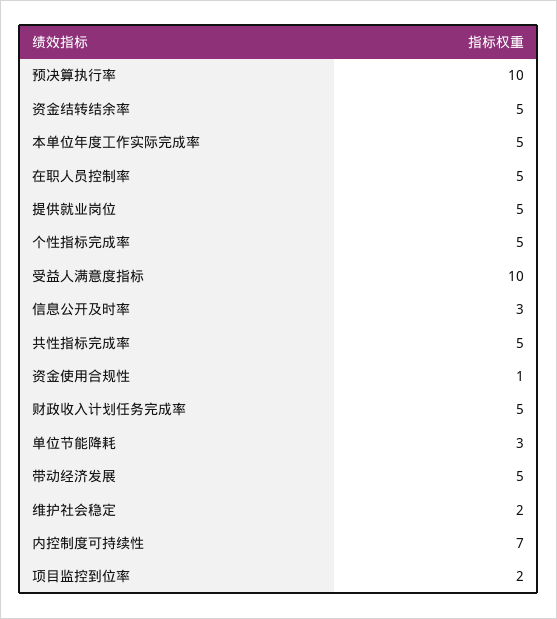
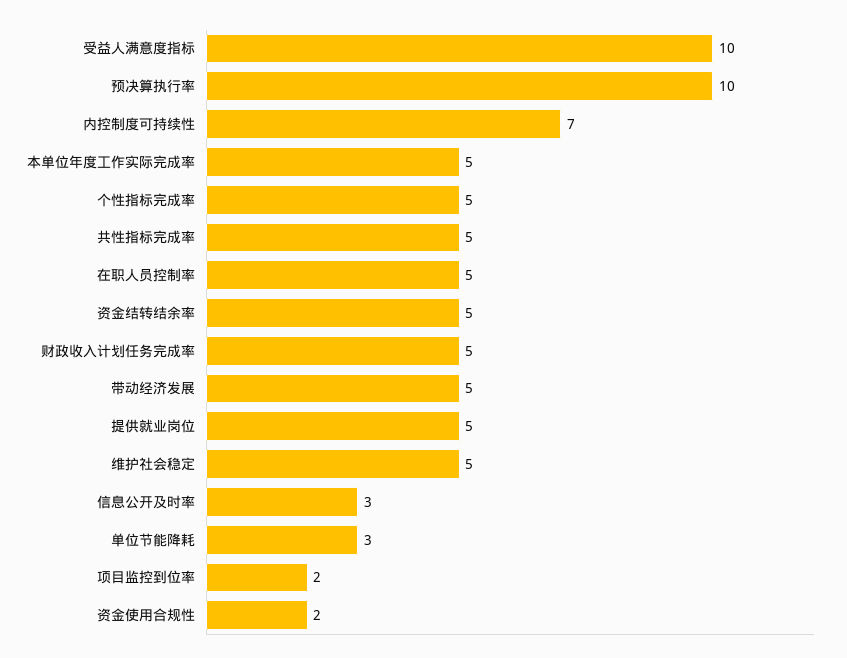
资金使用合规性: 1 -> 2
维护社会稳定: 2 -> 5

